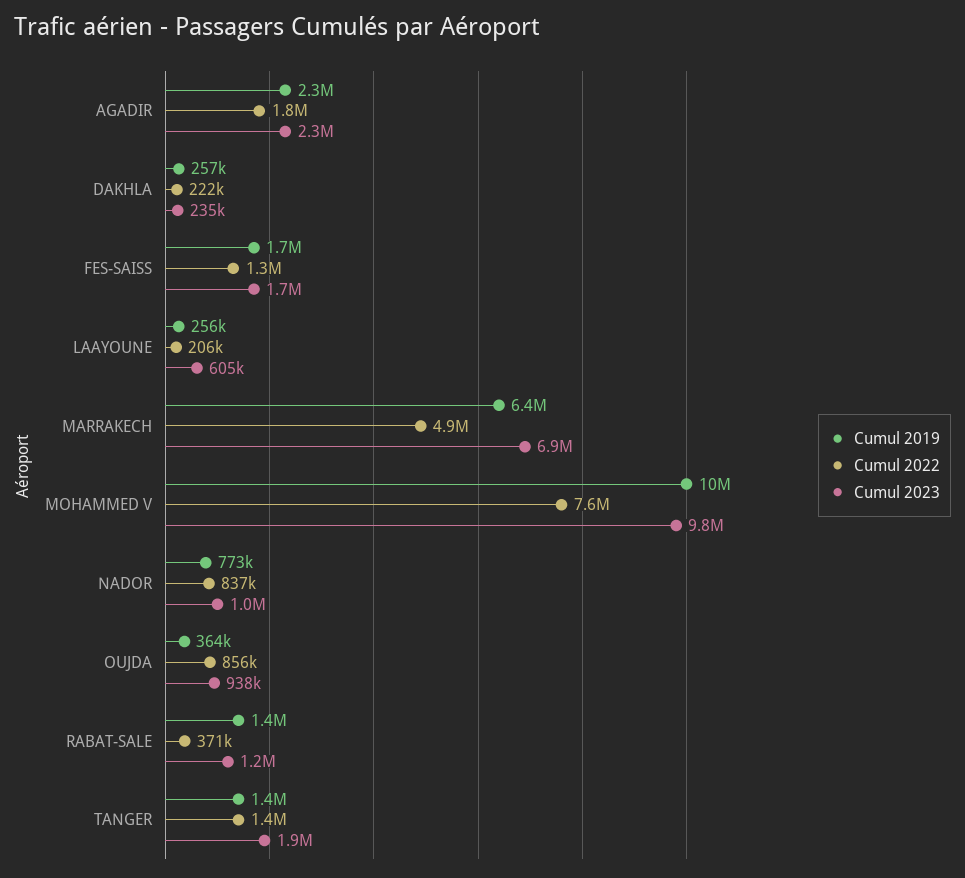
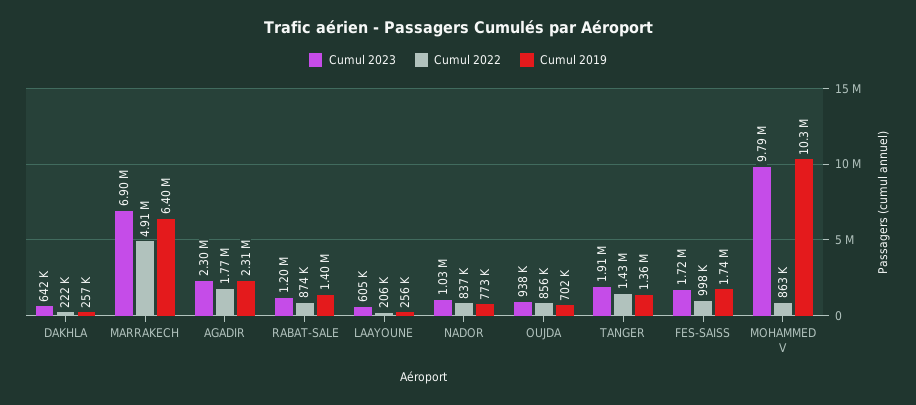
Cumul 2023, DAKHLA: 235000 -> 642000
Cumul 2022, FES-SAISS: 1300000 -> 998000
Cumul 2022, MOHAMMED V: 7600000 -> 863000
Cumul 2019, OUJDA: 364000 -> 702000
Cumul 2022, RABAT-SALE: 371000 -> 874000

